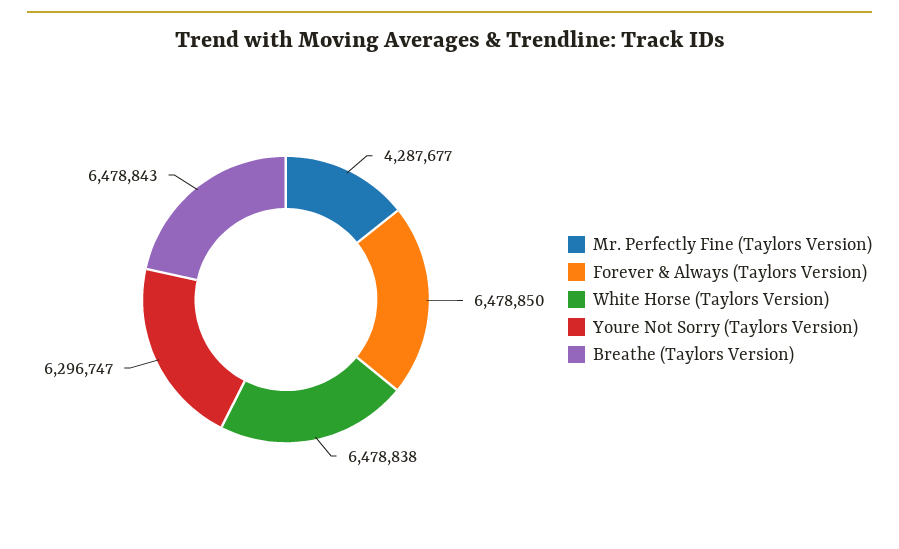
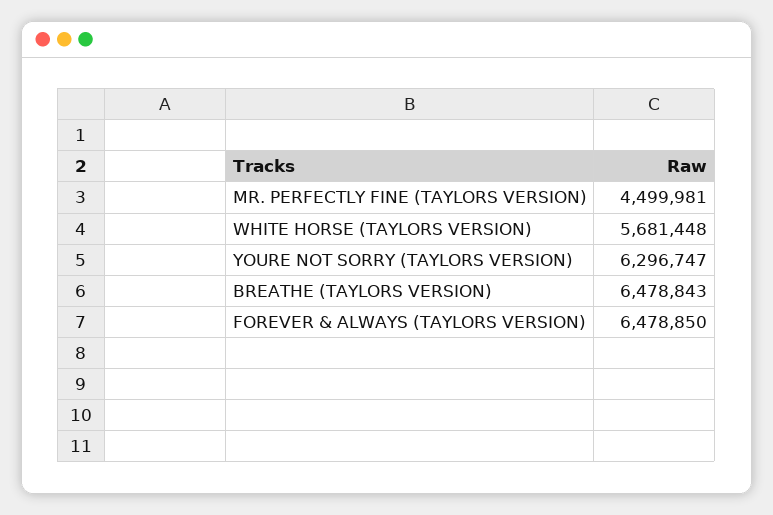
Mr. Perfectly Fine (Taylors Version): 4287677 -> 4499981
White Horse (Taylors Version): 6478838 -> 5681448

